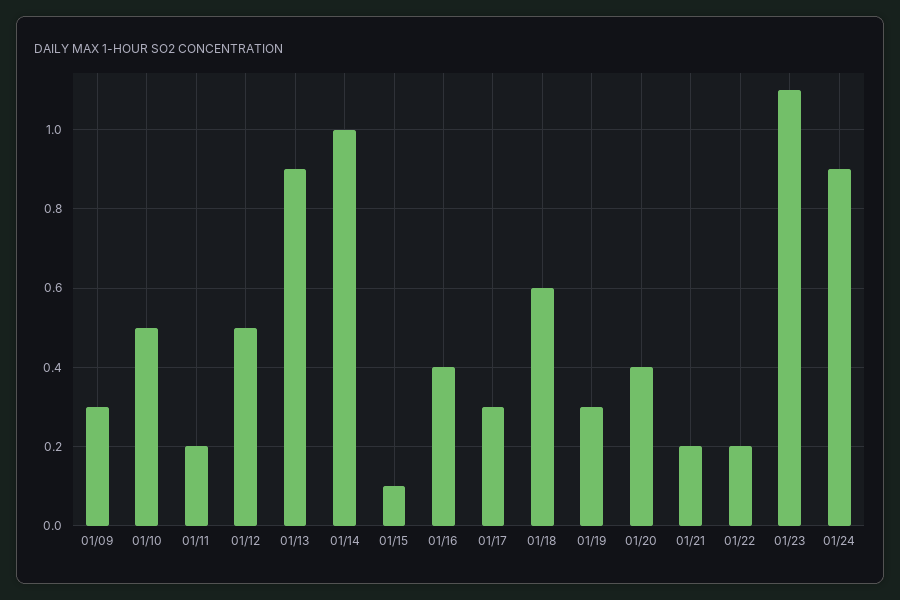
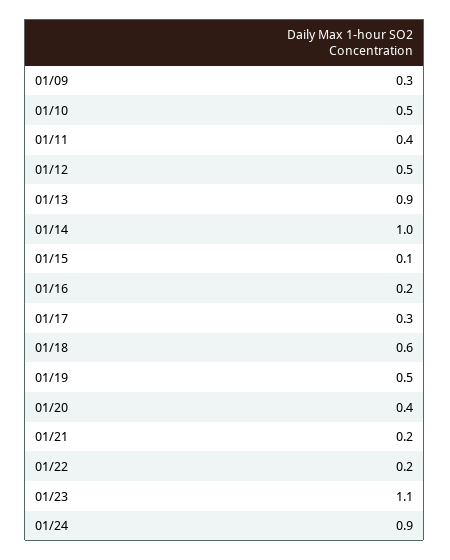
01/11: 0.2 -> 0.4
01/16: 0.4 -> 0.2
01/19: 0.3 -> 0.5

